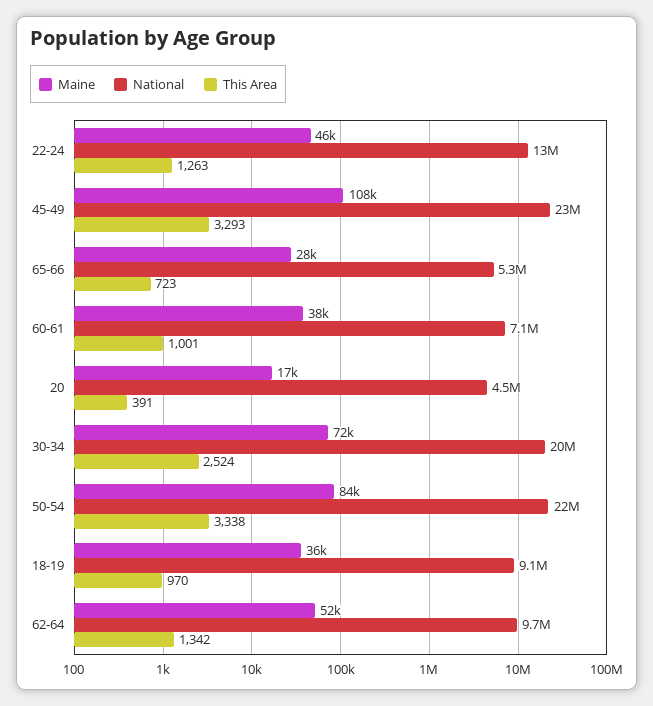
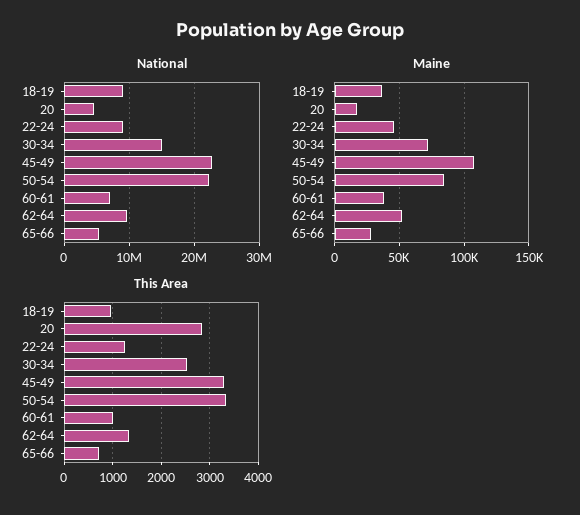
National, 22-24: 13000000 -> 9000000
This Area, 20: 391 -> 2800
National, 30-34: 20000000 -> 15000000

